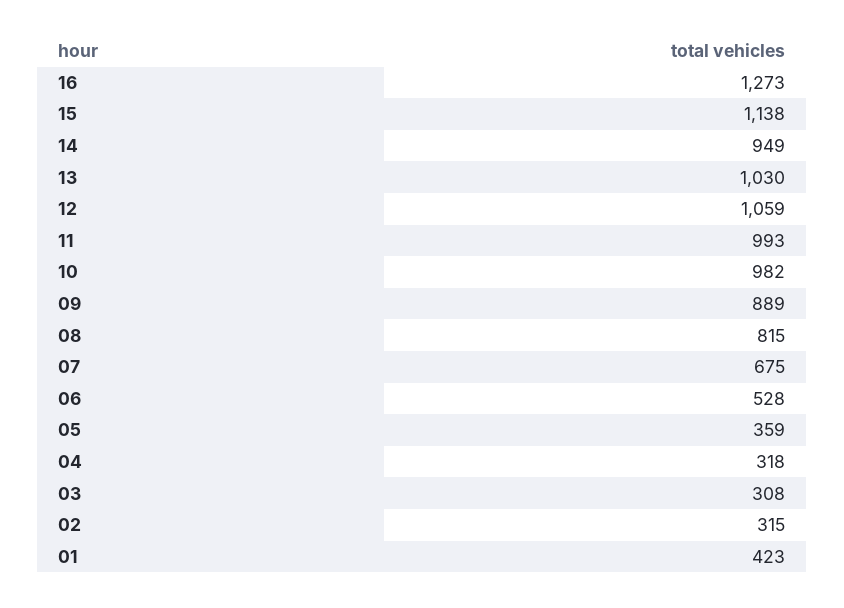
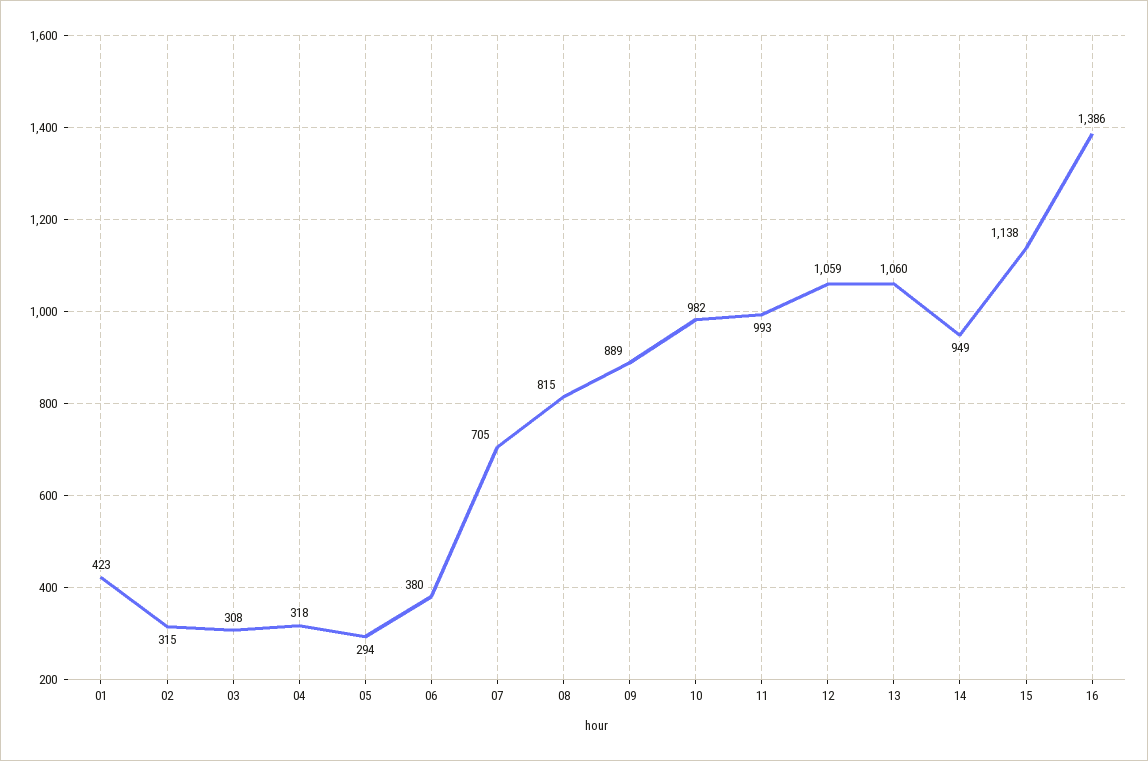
16: 1273 -> 1386
13: 1030 -> 1060
07: 675 -> 705
06: 528 -> 380
05: 359 -> 294

